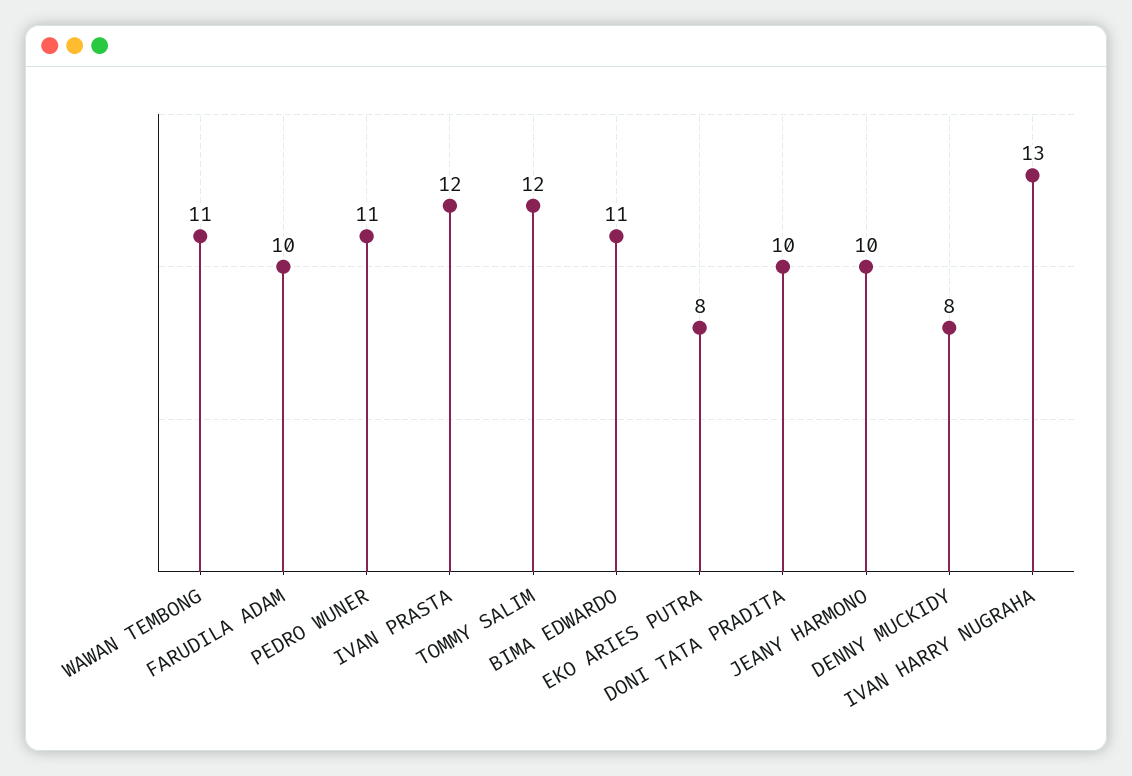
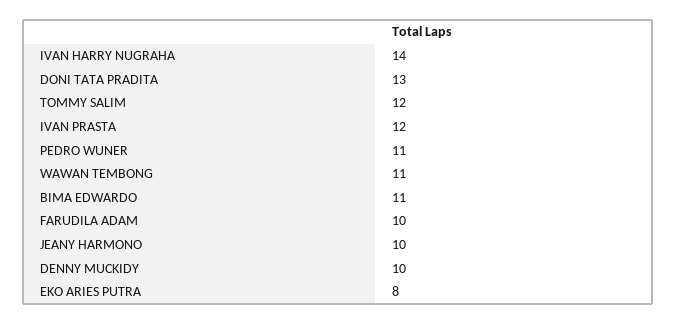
DONI TATA PRADITA: 10 -> 13
DENNY MUCKIDY: 8 -> 10
IVAN HARRY NUGRAHA: 13 -> 14

